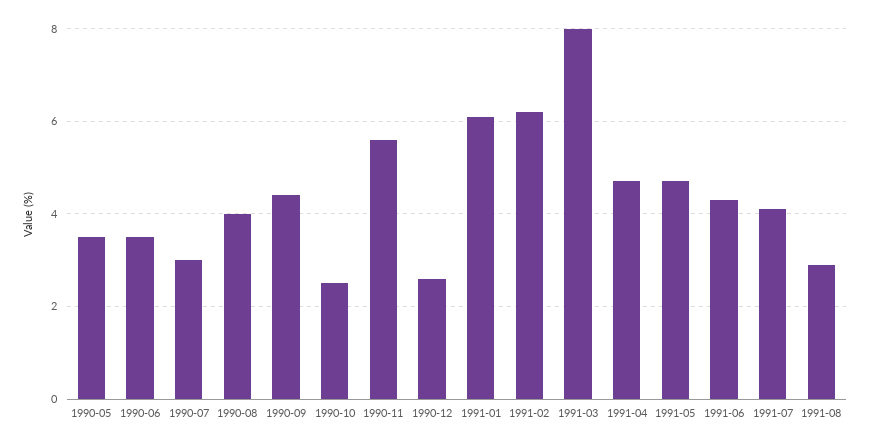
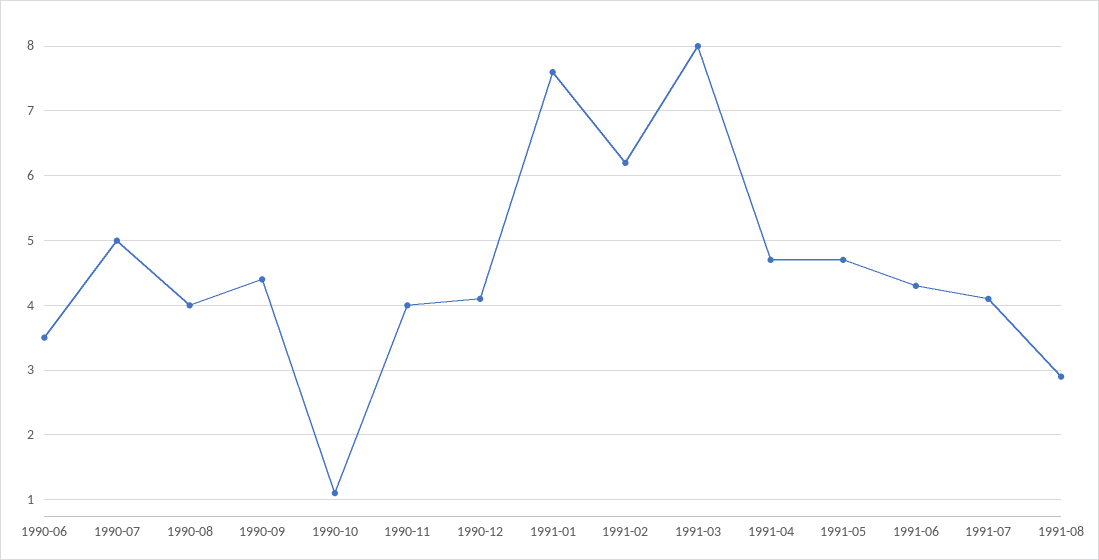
1990-05: 3.5 -> none
1990-07: 3 -> 5
1990-10: 2.5 -> 1.1
1990-11: 5.5 -> 4
1990-12: 2.5 -> 4.1
1991-01: 6 -> 7.6

